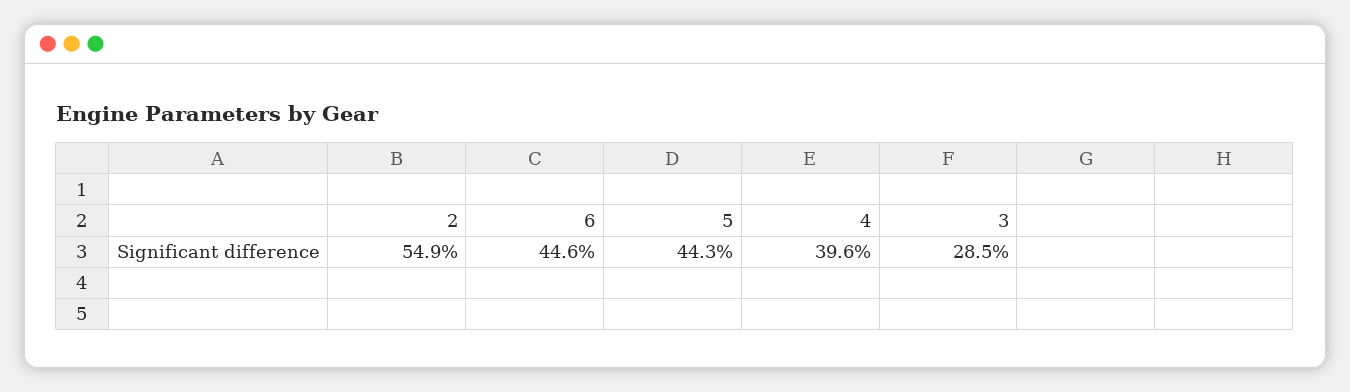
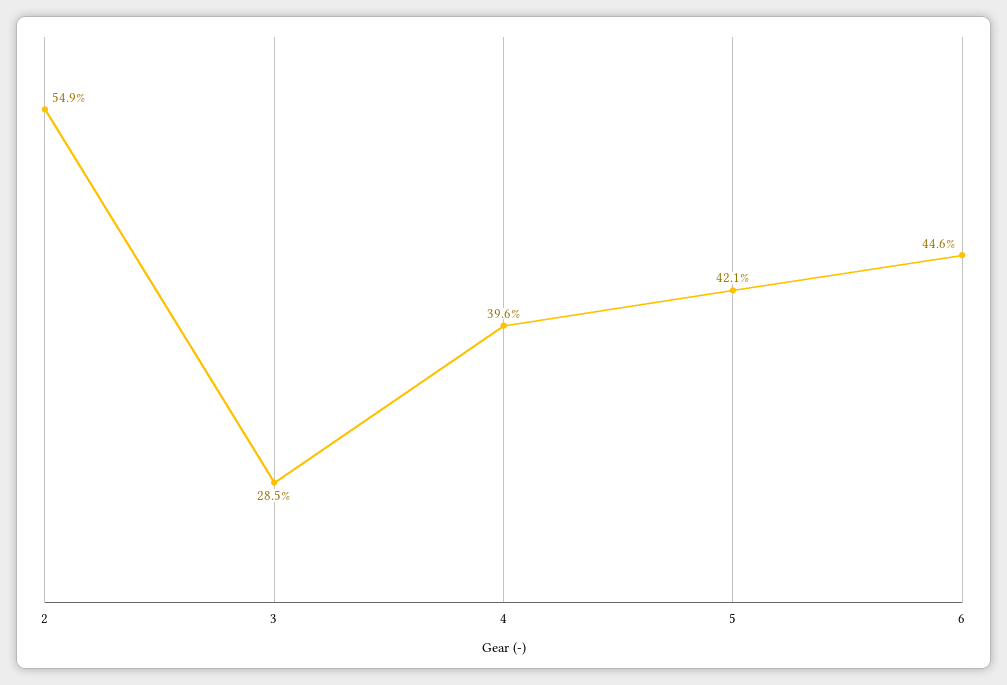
5: 44.3 -> 42.1

